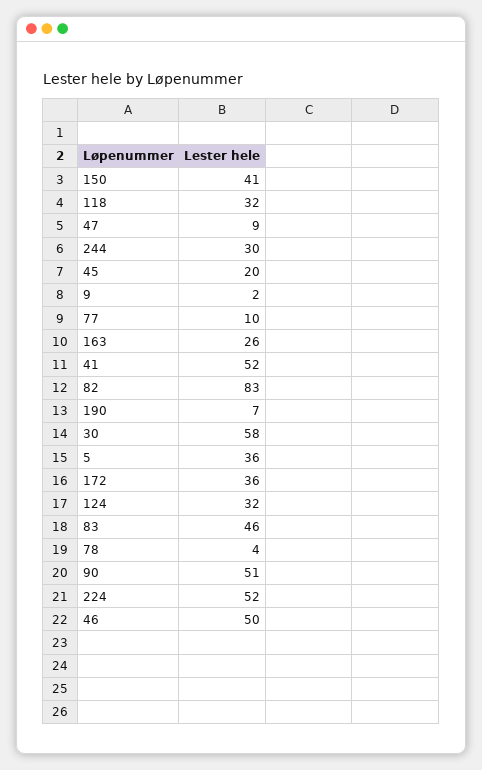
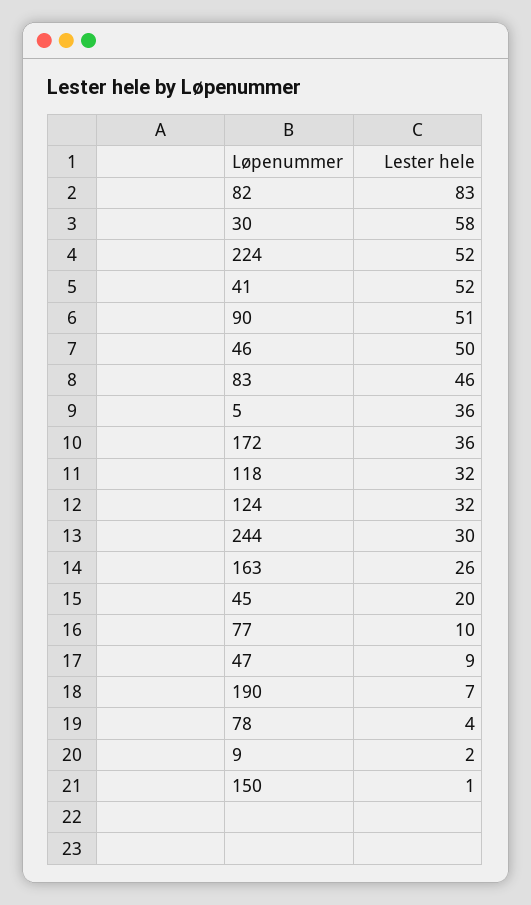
150: 41 -> 1

